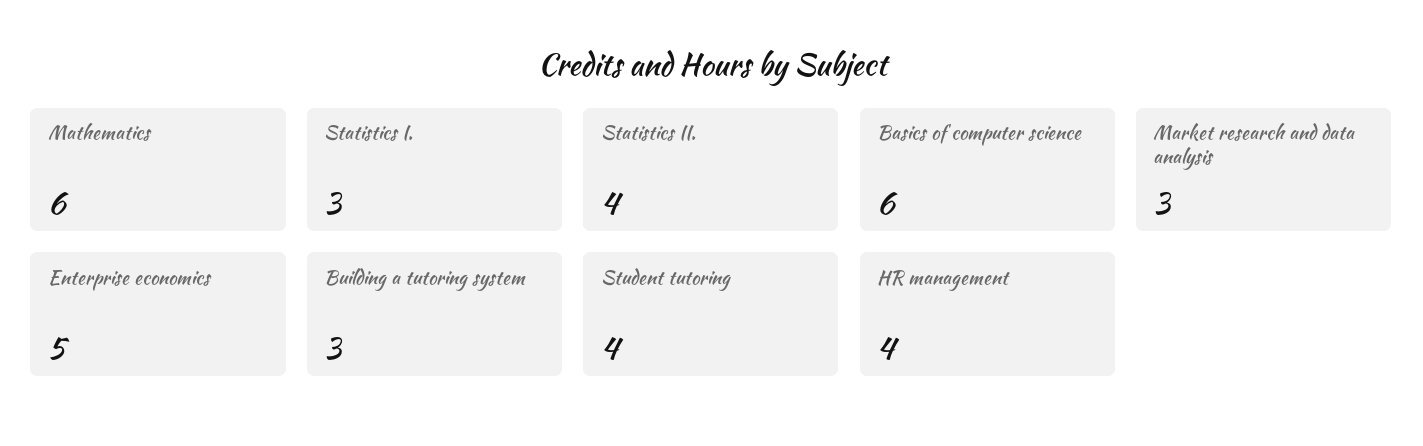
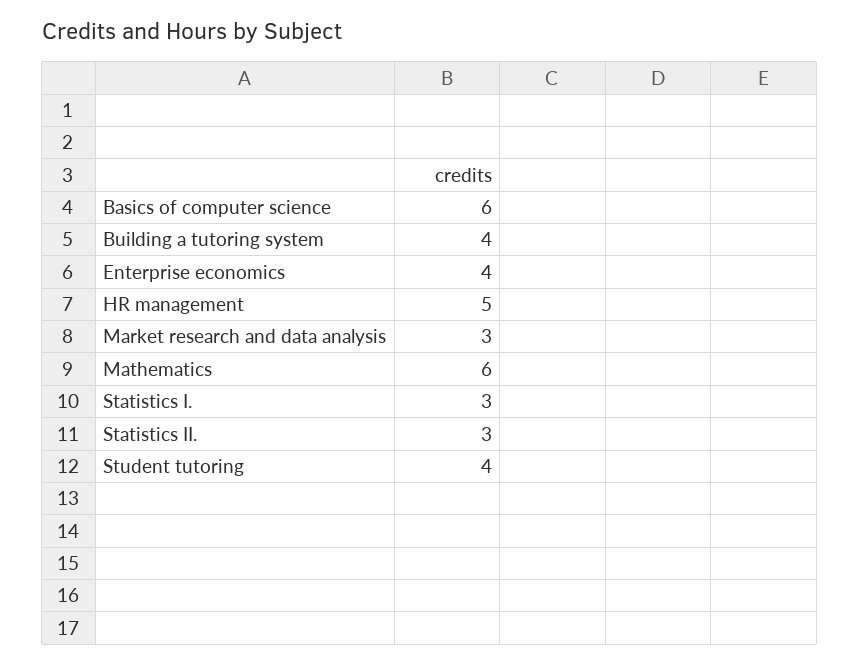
Statistics II.: 4 -> 3
Enterprise economics: 5 -> 4
Building a tutoring system: 3 -> 4
HR management: 4 -> 5

